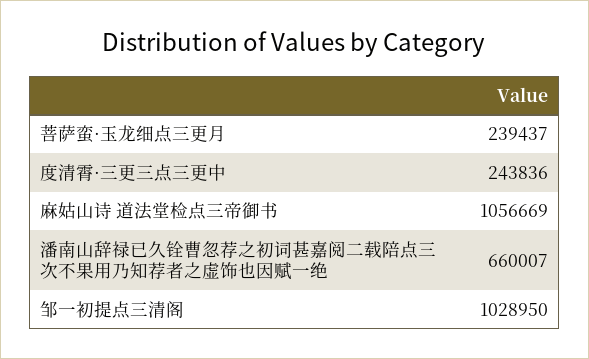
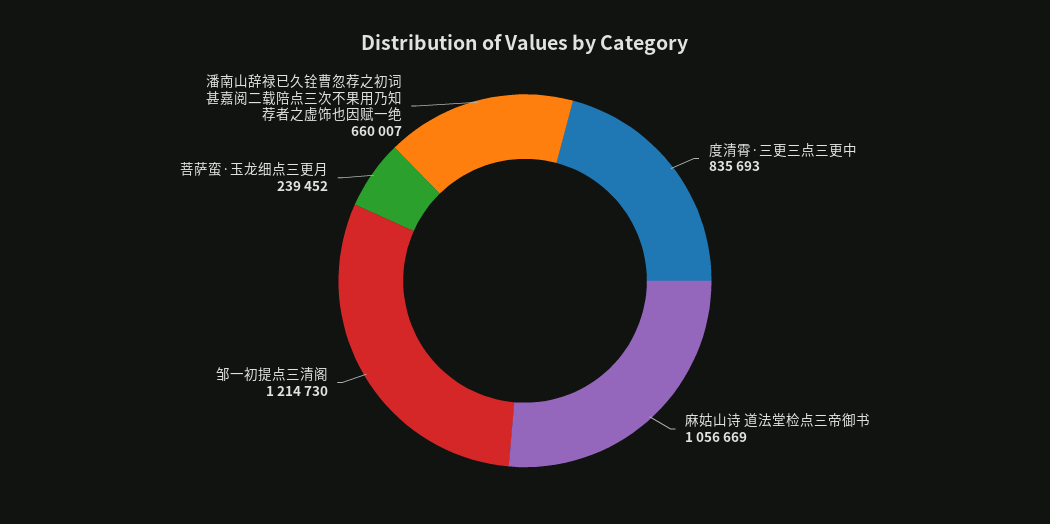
菩萨蛮·玉龙细点三更月: 239437 -> 239452
度清霄·三更三点三更中: 243836 -> 835693
邹一初提点三清阁: 1028950 -> 1214730

